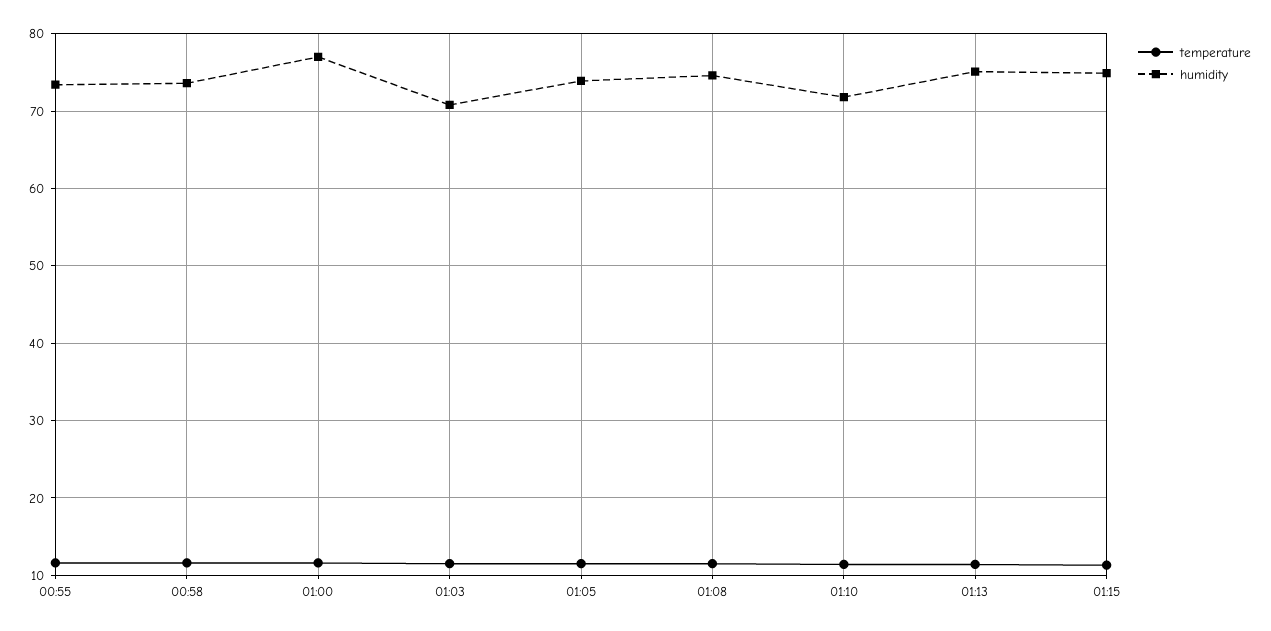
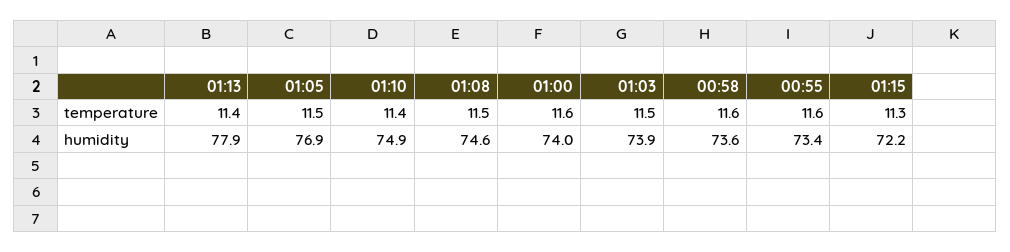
humidity, 01:00: 77 -> 74
humidity, 01:03: 71 -> 73.9
humidity, 01:05: 74 -> 76.9
humidity, 01:10: 72 -> 74.9
humidity, 01:13: 75 -> 77.9
humidity, 01:15: 75 -> 72.2

